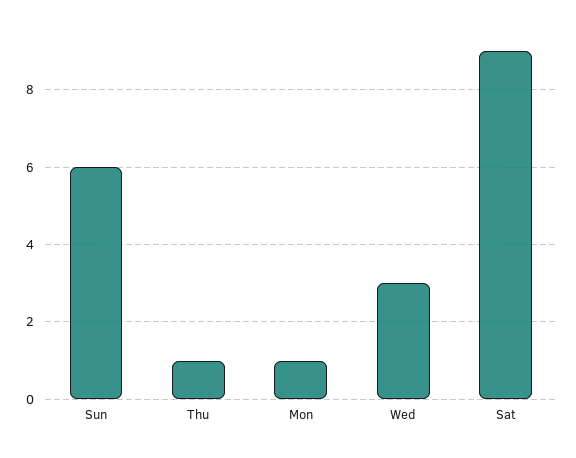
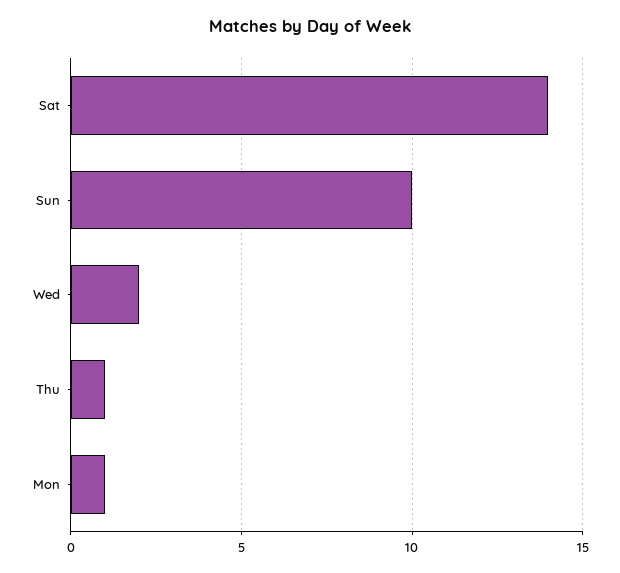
Sun: 6 -> 10
Wed: 3 -> 2
Sat: 9 -> 14

